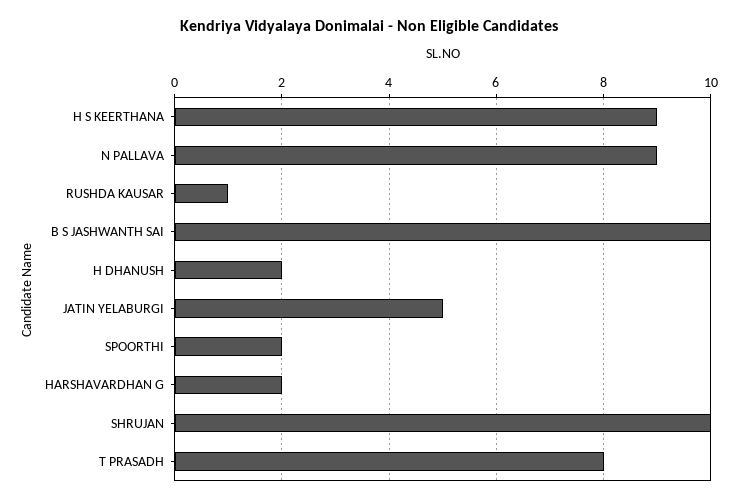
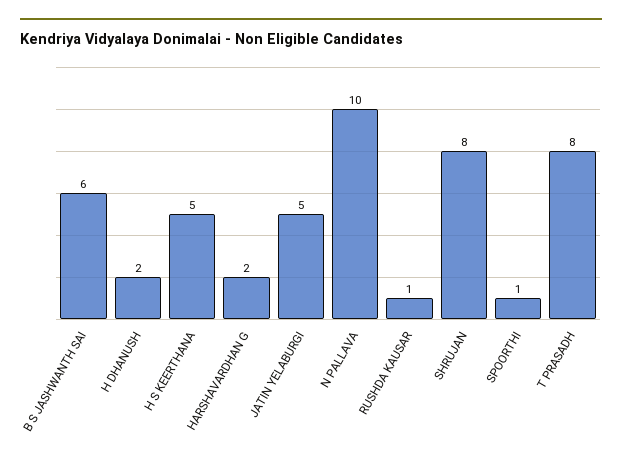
H S KEERTHANA: 9 -> 5
N PALLAVA: 9 -> 10
B S JASHWANTH SAI: 10 -> 6
SPOORTHI: 2 -> 1
SHRUJAN: 10 -> 8

